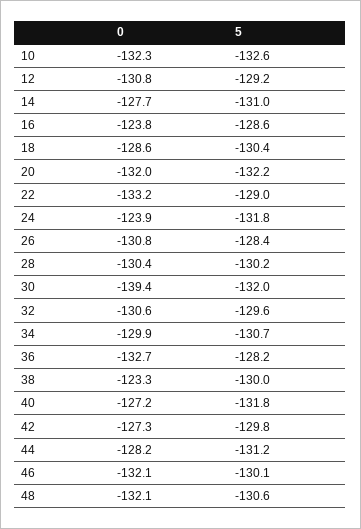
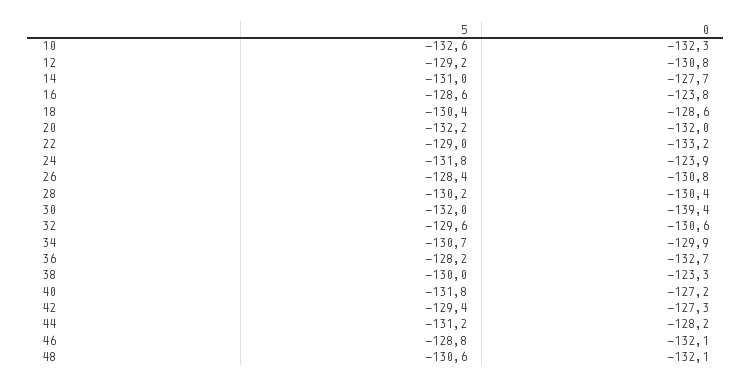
5, 42: -129.8 -> -129.4
5, 46: -130.1 -> -128.8

